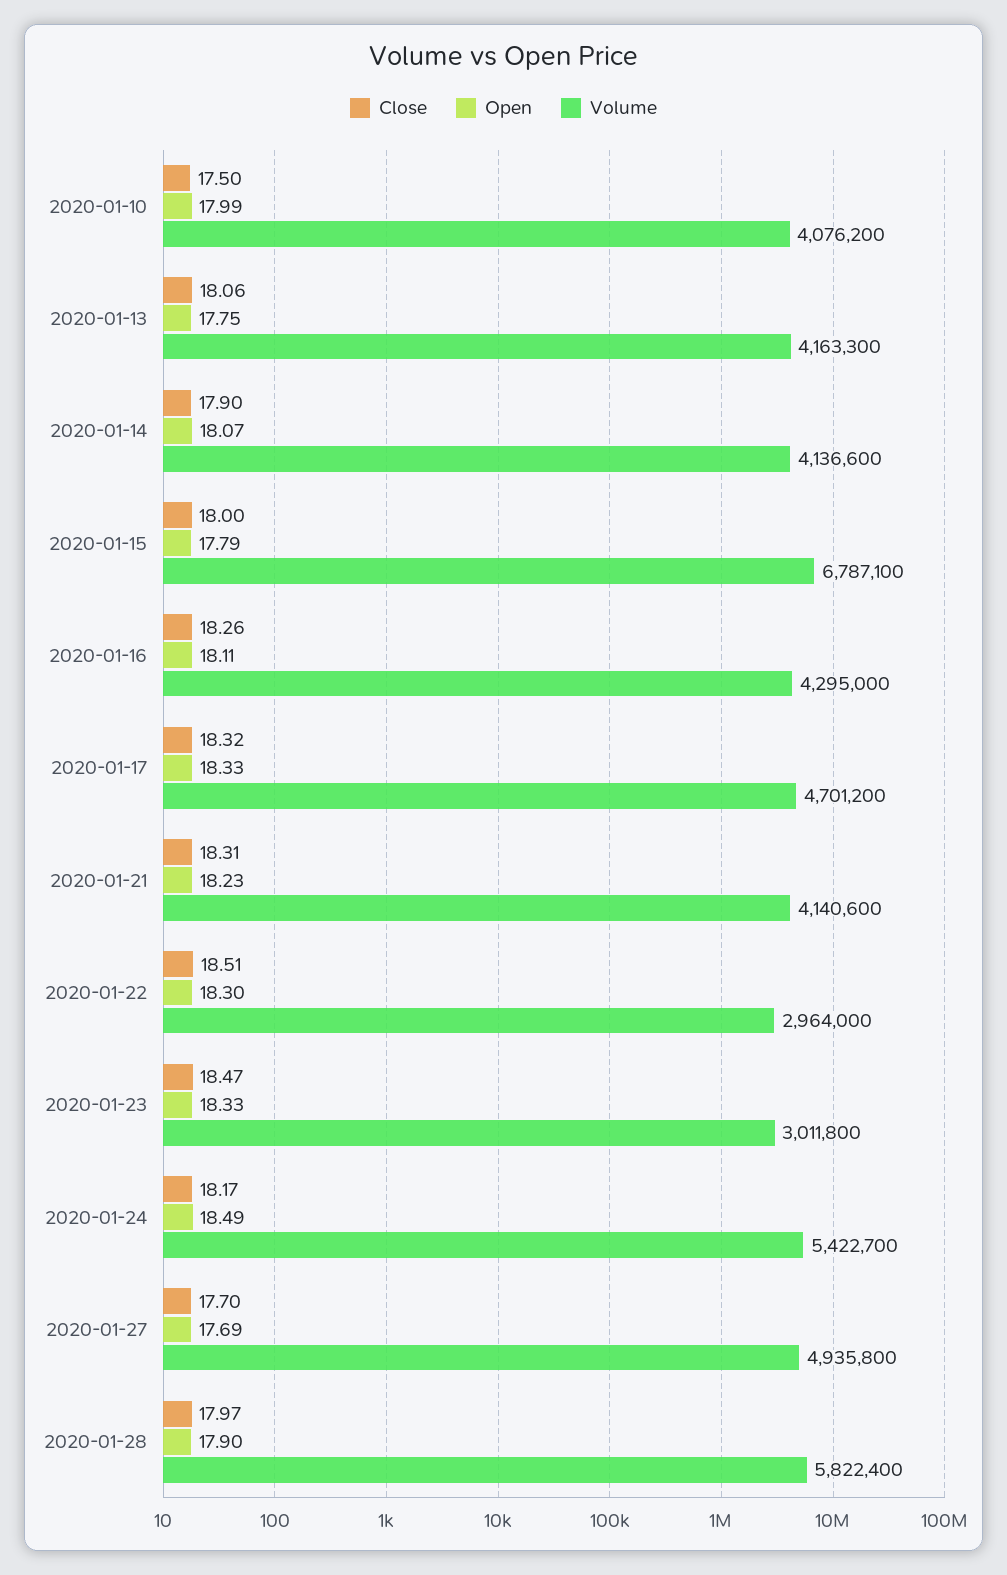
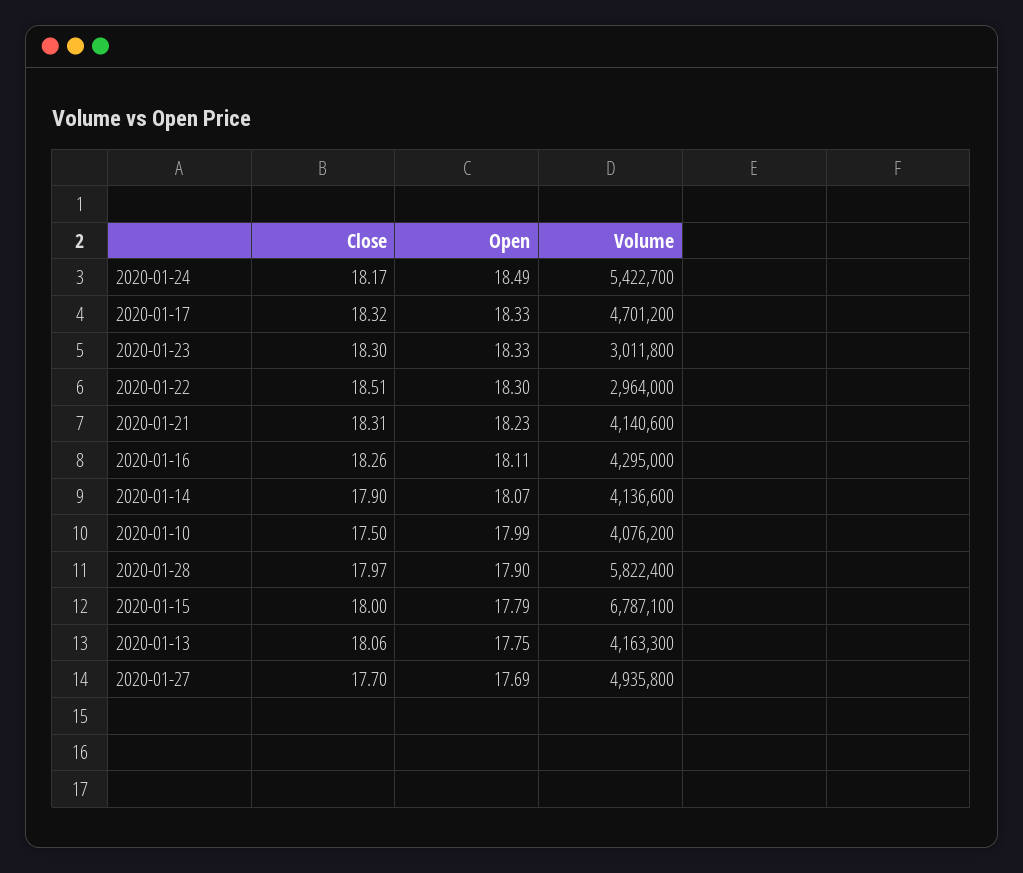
Close, 2020-01-23: 18.47 -> 18.3

